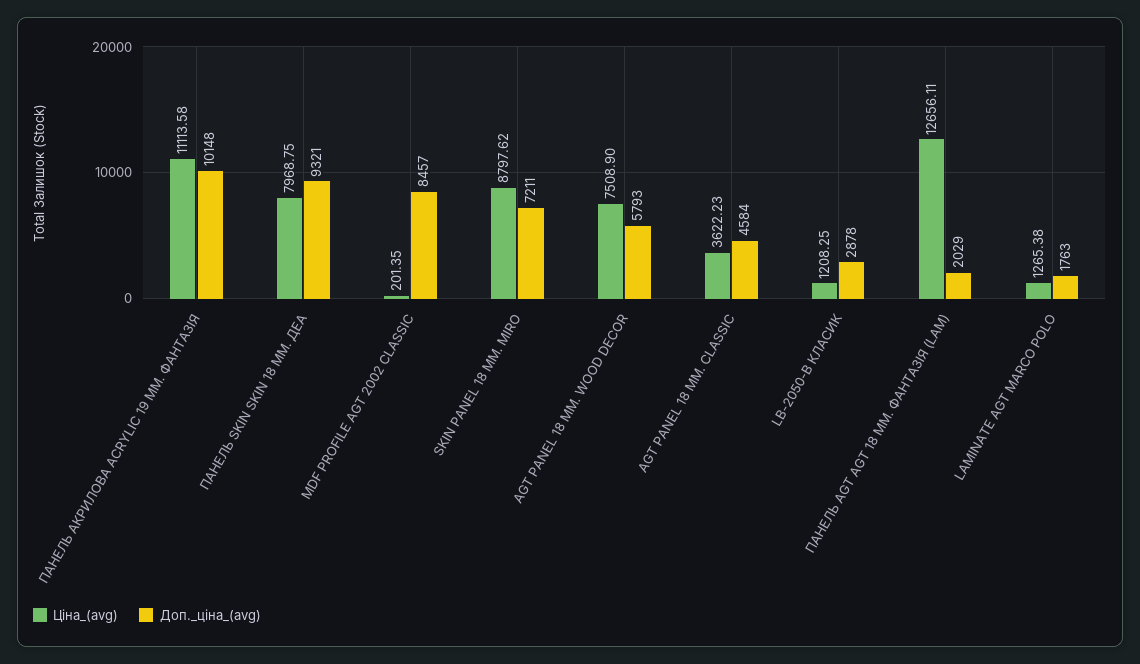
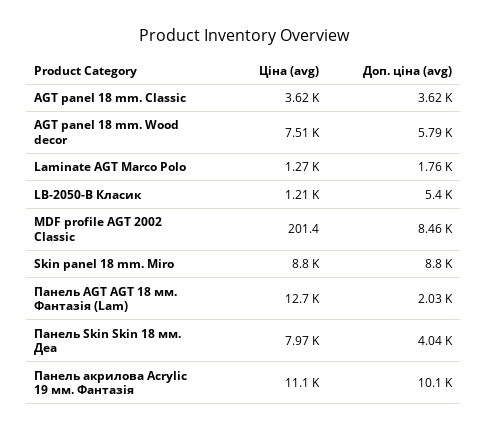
Доп._ціна_(avg), ПАНЕЛЬ SKIN SKIN 18 ММ. ДЕА: 9321 -> 4040
Доп._ціна_(avg), SKIN PANEL 18 MM. MIRO: 7211 -> 8800
Доп._ціна_(avg), AGT PANEL 18 MM. CLASSIC: 4584 -> 3620
Доп._ціна_(avg), LB-2050-В КЛАСИК: 2878 -> 5400

